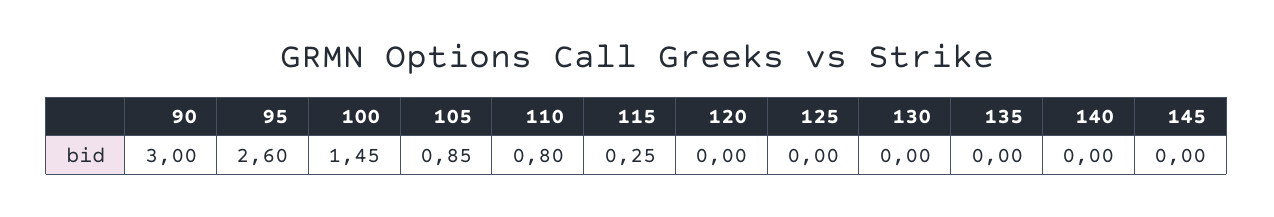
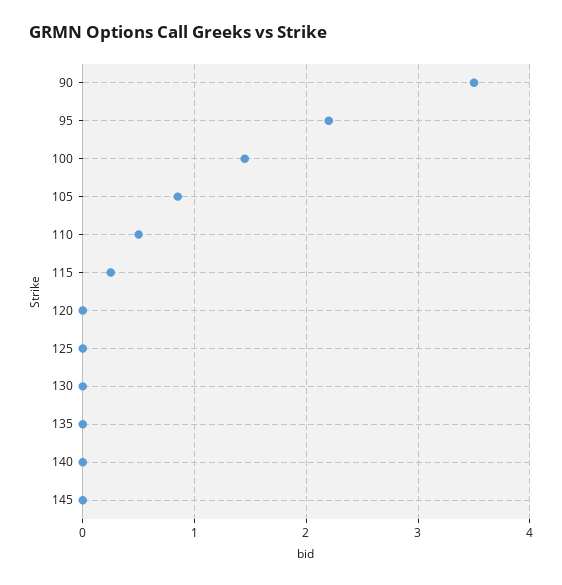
90: 3 -> 3.5
95: 2.6 -> 2.2
110: 0.8 -> 0.5

